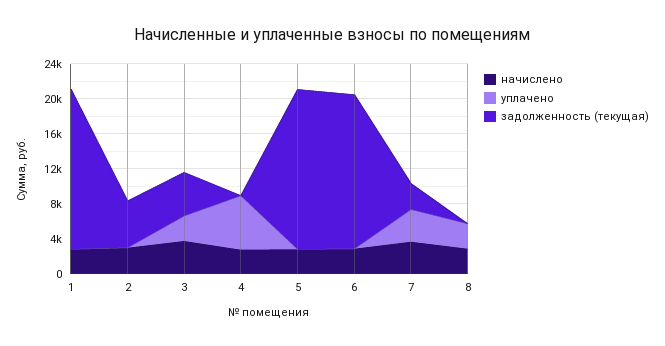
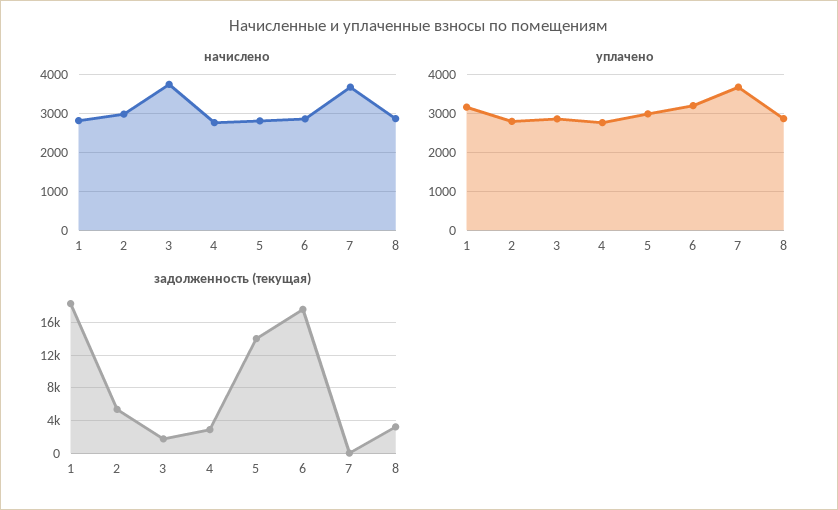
уплачено, 1: 0 -> 3200
уплачено, 2: 0 -> 2800
задолженность (текущая), 3: 5000 -> 2000
уплачено, 4: 6000 -> 2800
задолженность (текущая), 4: 0 -> 3000
уплачено, 5: 0 -> 3000
задолженность (текущая), 5: 18000 -> 14000
уплачено, 6: 0 -> 3200
задолженность (текущая), 7: 3000 -> 0
задолженность (текущая), 8: 0 -> 3000

